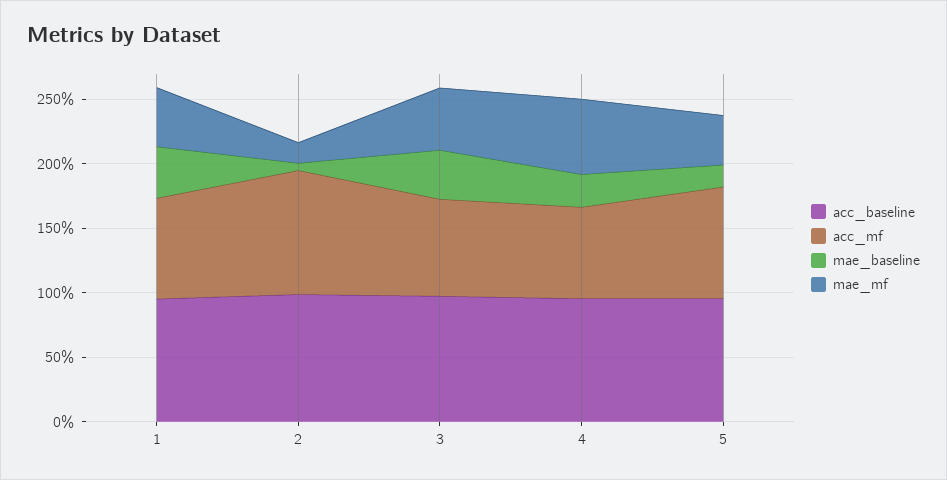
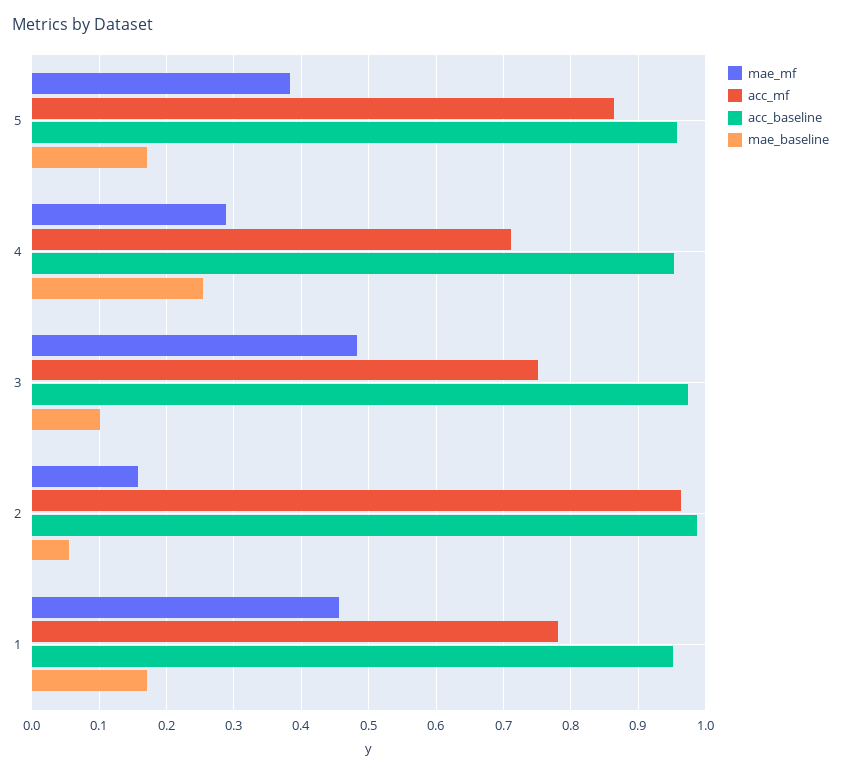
mae_baseline, 1: 0.4 -> 0.17
mae_baseline, 3: 0.4 -> 0.1
mae_mf, 4: 0.6 -> 0.29

